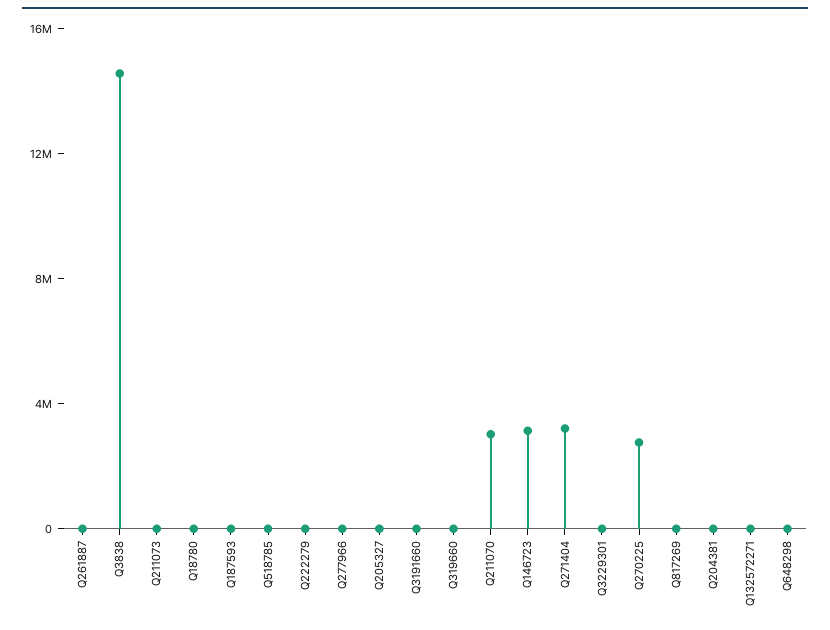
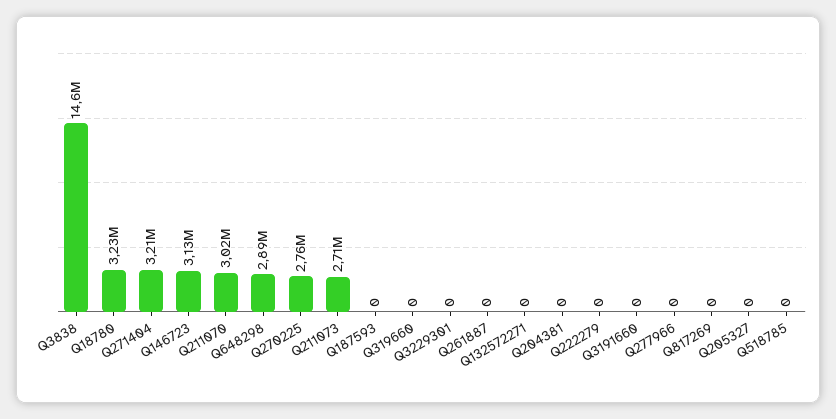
Q211073: 0 -> 2710000
Q18780: 0 -> 3230000
Q648298: 0 -> 2890000

